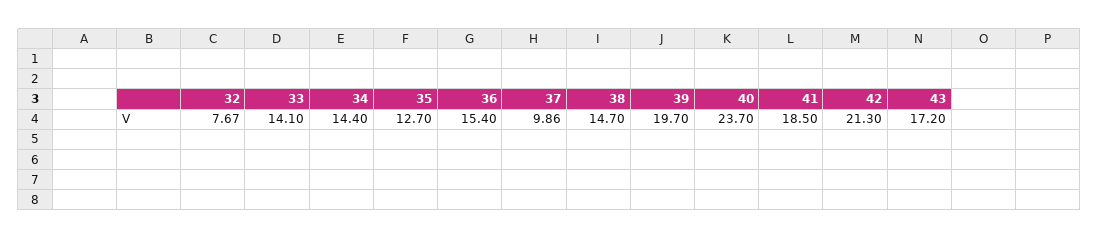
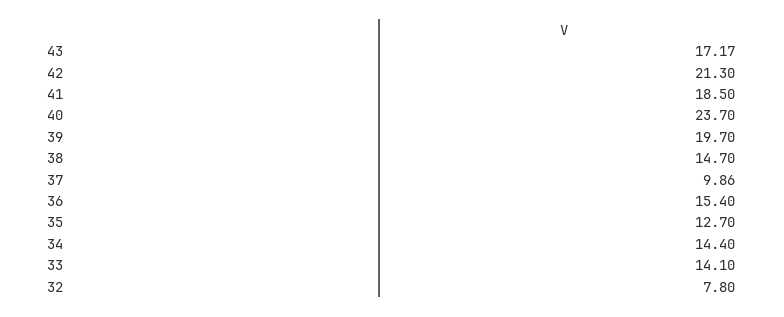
32: 7.67 -> 7.8
43: 17.2 -> 17.17

